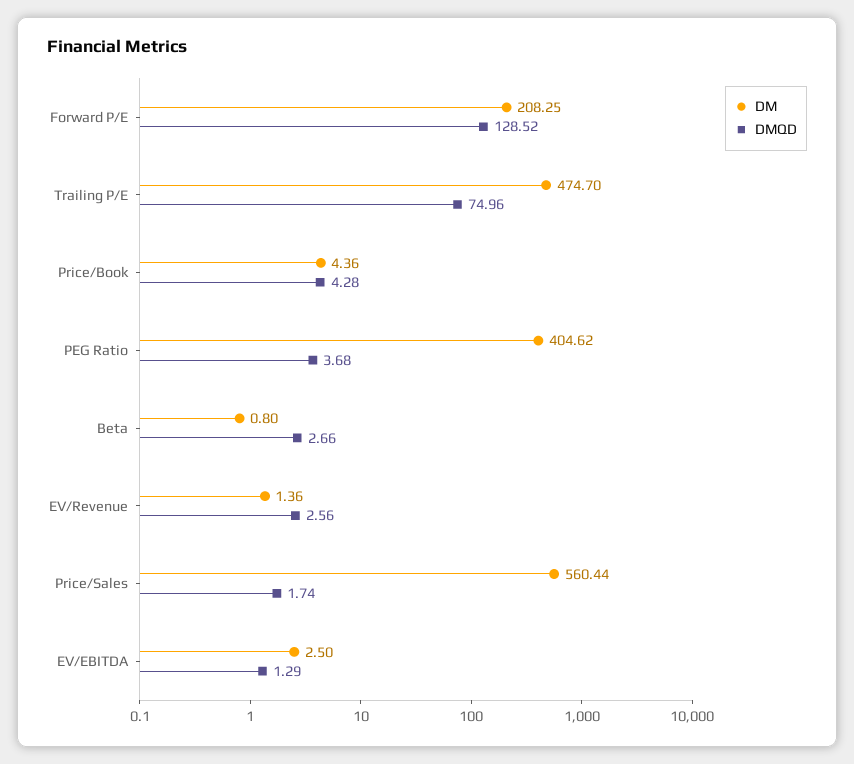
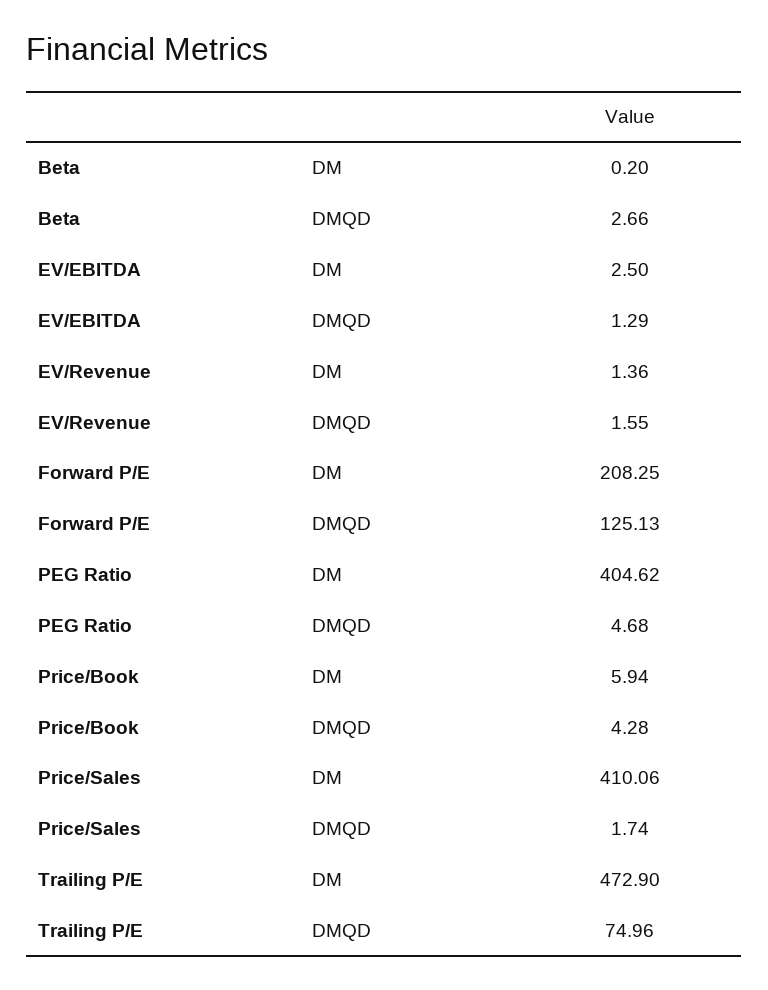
DMQD, Forward P/E: 128.52 -> 125.13
DM, Trailing P/E: 474.7 -> 472.9
DM, Price/Book: 4.36 -> 5.94
DMQD, PEG Ratio: 3.68 -> 4.68
DM, Beta: 0.8 -> 0.2
DMQD, EV/Revenue: 2.56 -> 1.55
DM, Price/Sales: 560.44 -> 410.06

